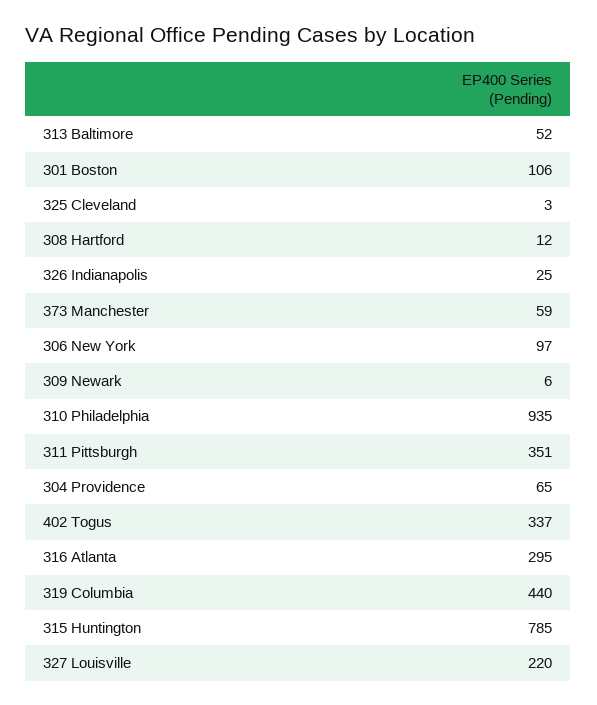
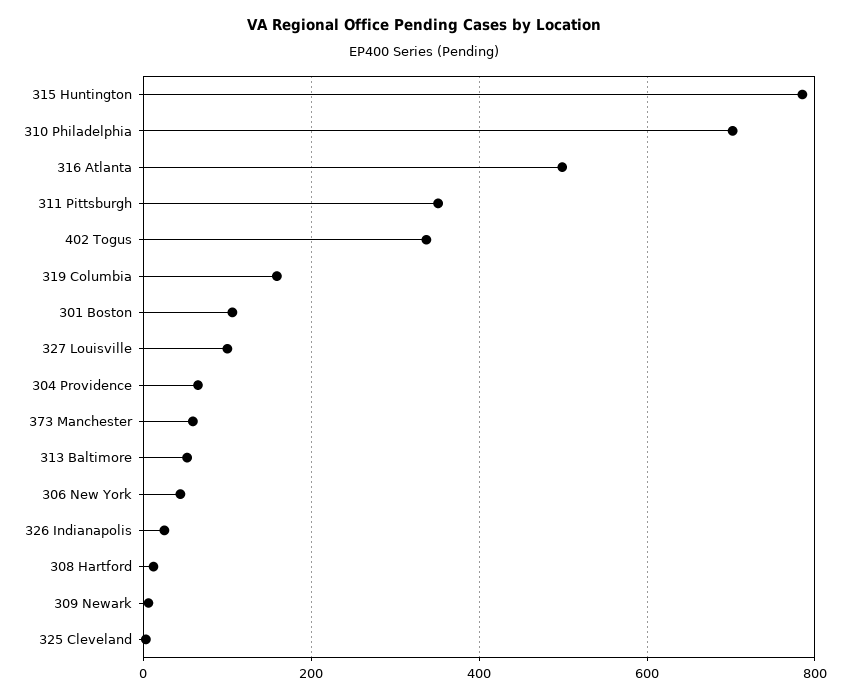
306 New York: 97 -> 40
310 Philadelphia: 935 -> 700
316 Atlanta: 295 -> 500
319 Columbia: 440 -> 160
327 Louisville: 220 -> 100

